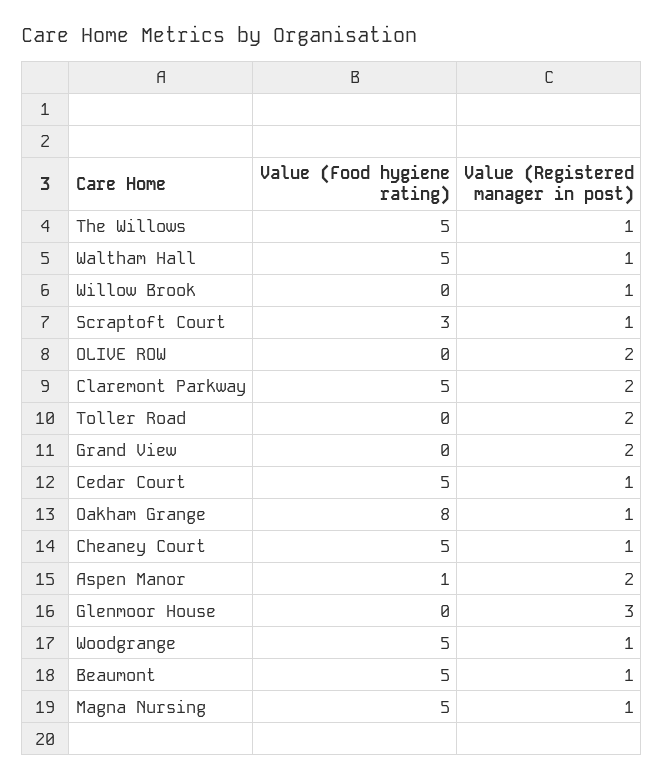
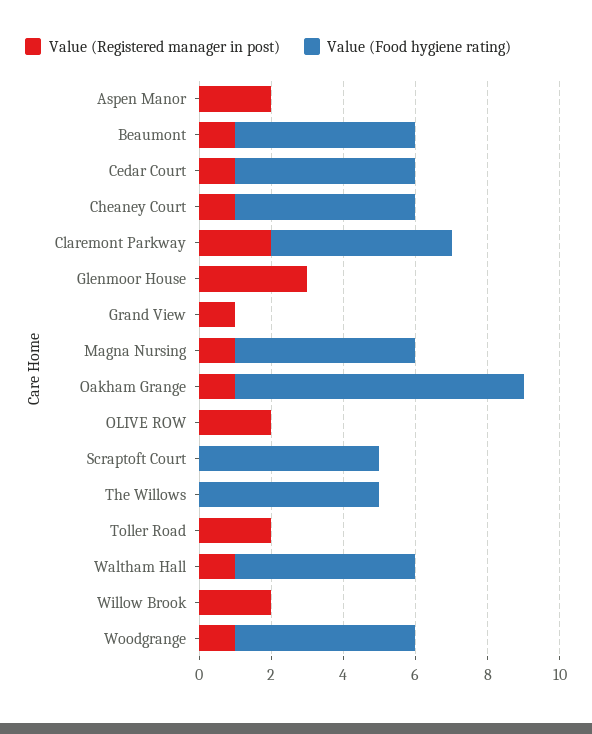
Value (Registered manager in post), The Willows: 1 -> 0
Value (Registered manager in post), Willow Brook: 1 -> 2
Value (Food hygiene rating), Scraptoft Court: 3 -> 5
Value (Registered manager in post), Scraptoft Court: 1 -> 0
Value (Registered manager in post), Grand View: 2 -> 1
Value (Food hygiene rating), Aspen Manor: 1 -> 0

